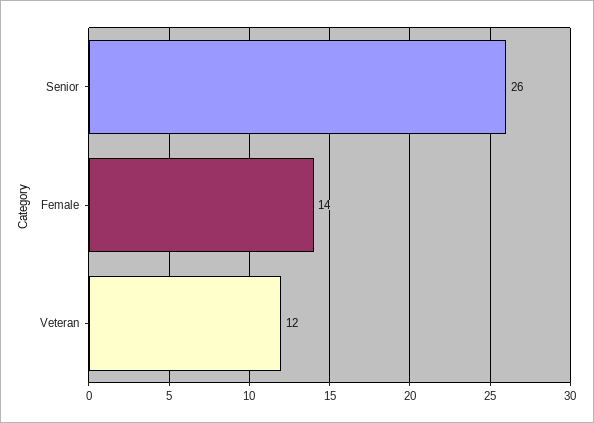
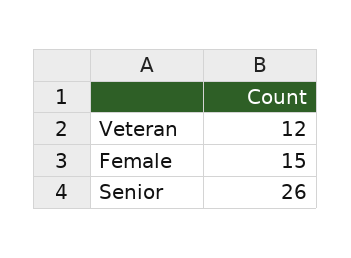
Female: 14 -> 15

